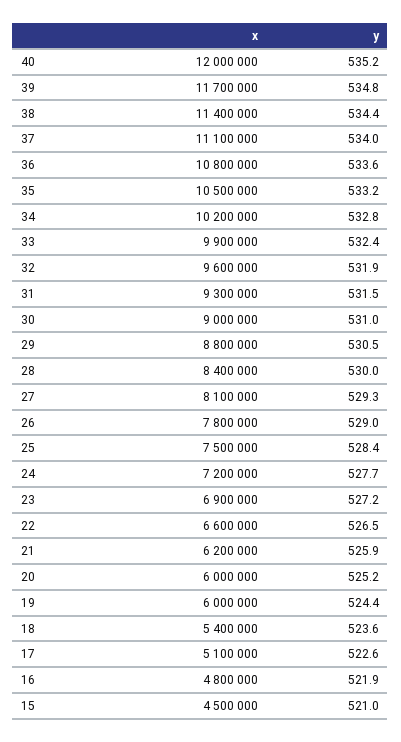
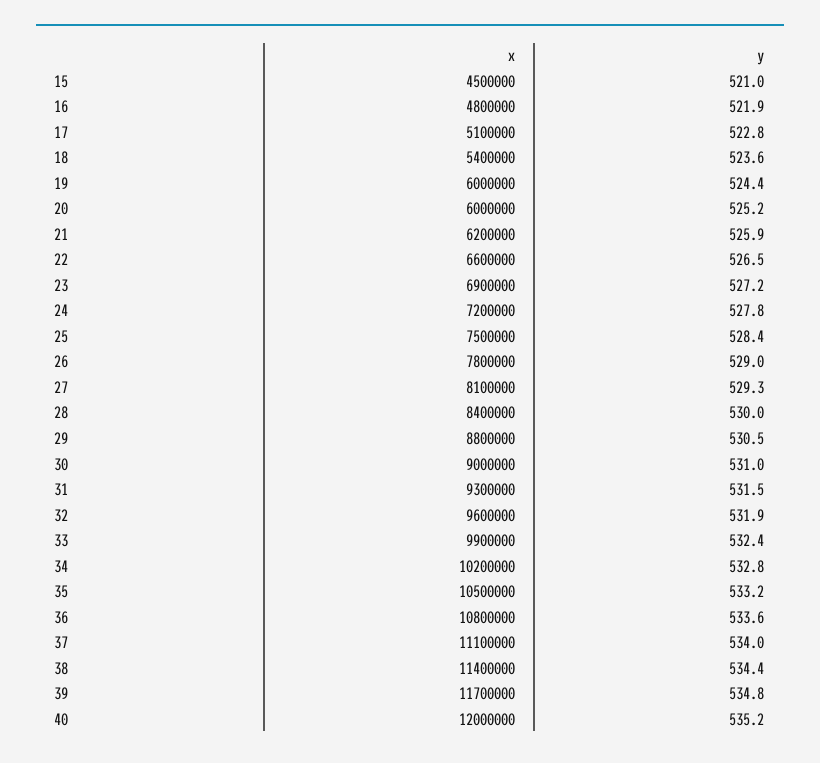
y, 24: 527.7 -> 527.8
y, 17: 522.6 -> 522.8

